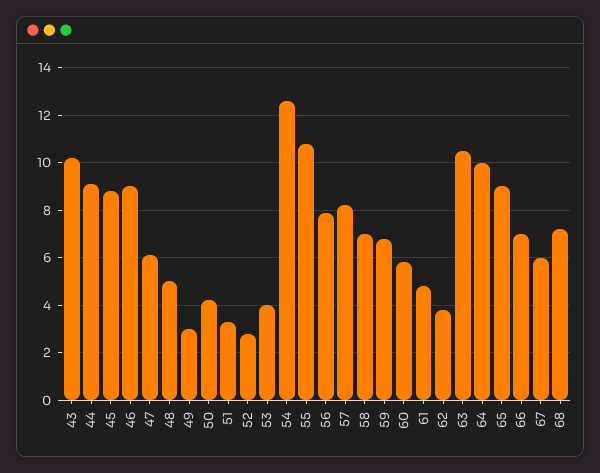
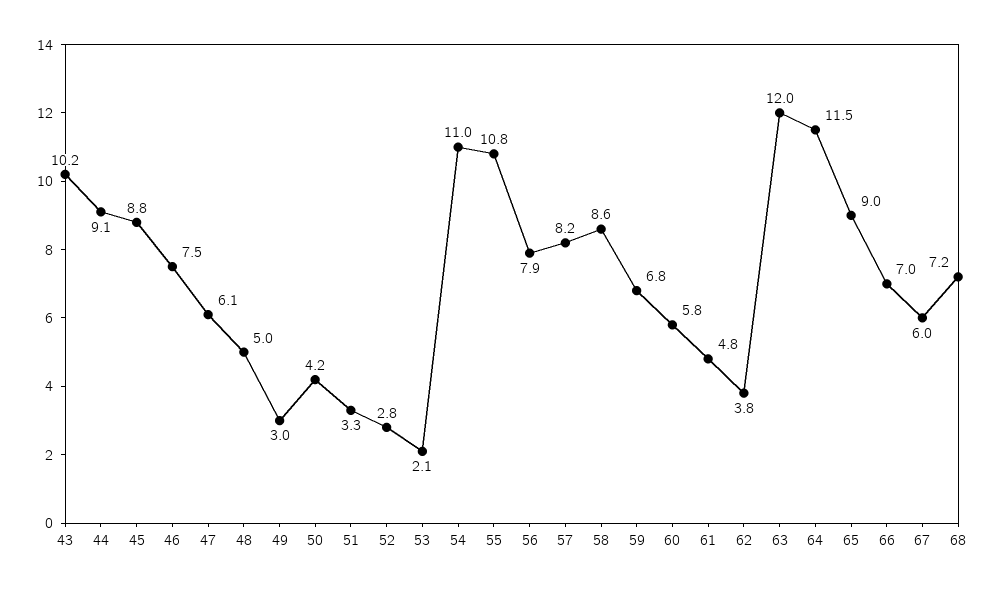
46: 9 -> 7.5
53: 4 -> 2.1
54: 12.5 -> 11
58: 7 -> 8.6
63: 10.5 -> 12
64: 10 -> 11.5

